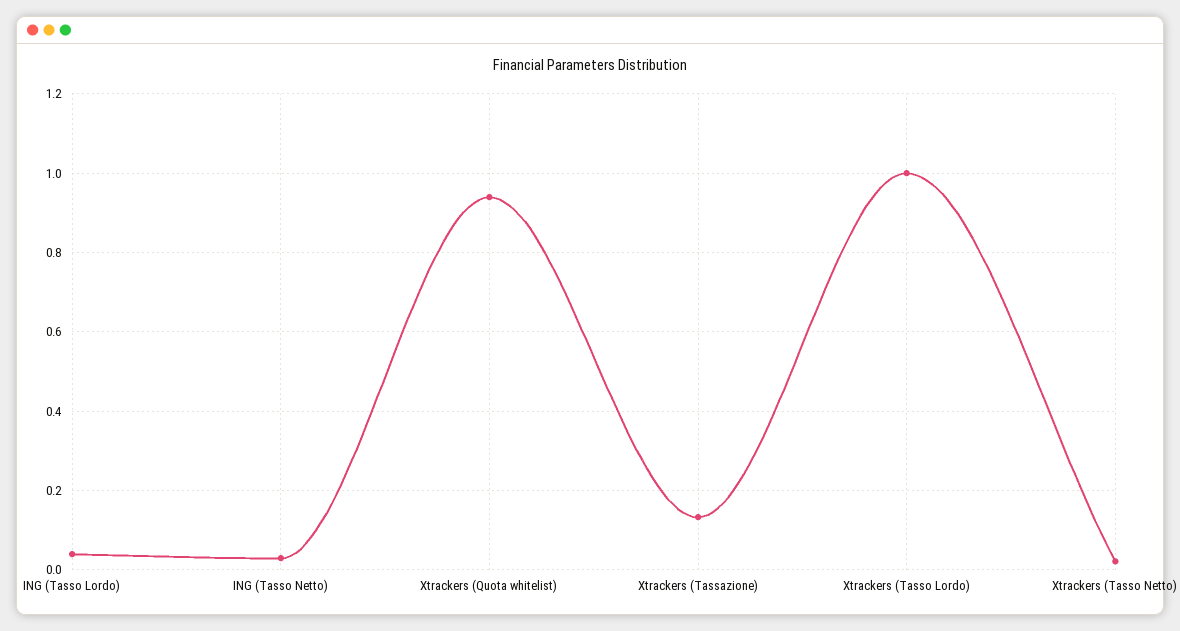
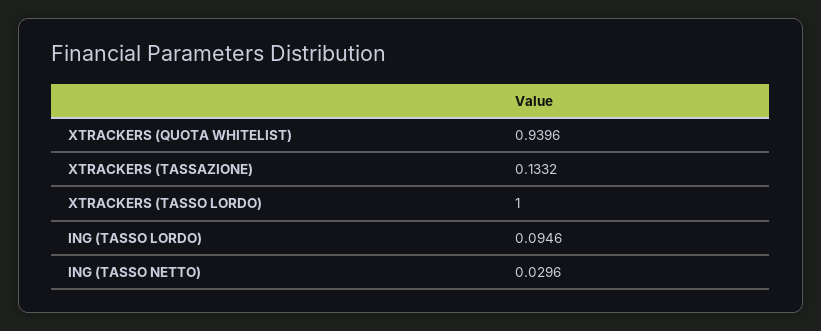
ING (Tasso Lordo): 0.04 -> 0.0946
Xtrackers (Tasso Netto): 0.02 -> none

